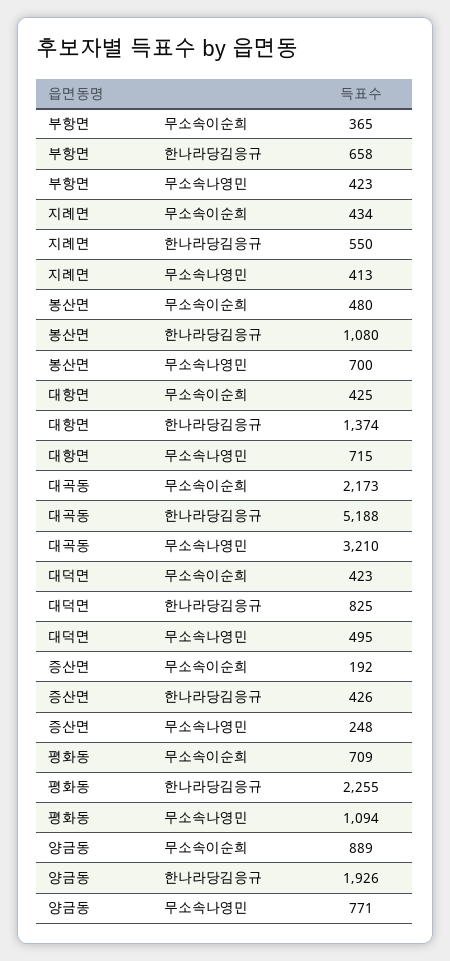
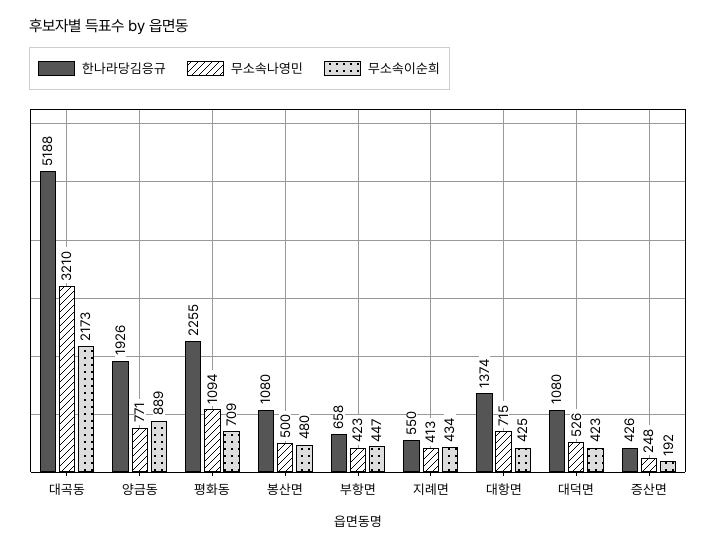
무소속이순희, 부항면: 365 -> 447
무소속나영민, 봉산면: 700 -> 500
한나라당김응규, 대덕면: 825 -> 1080
무소속나영민, 대덕면: 495 -> 526

